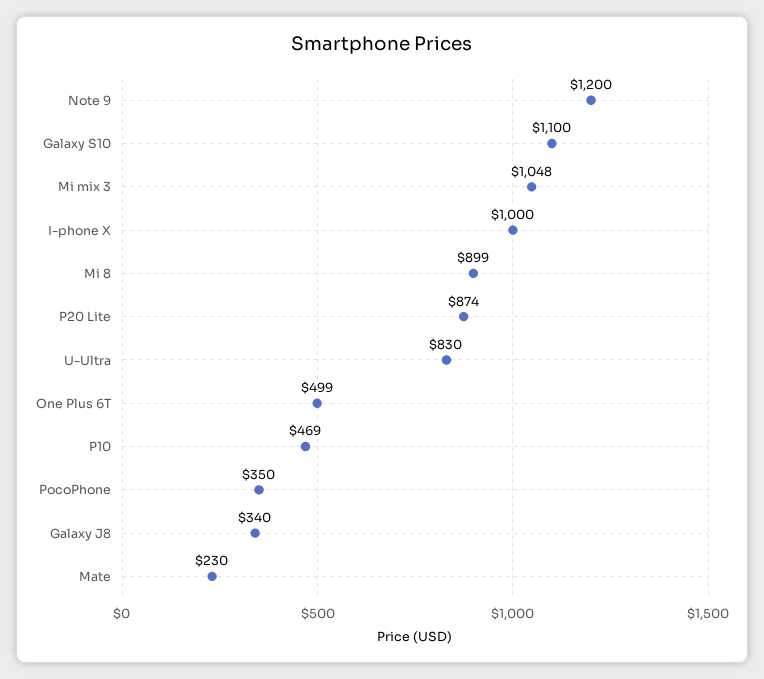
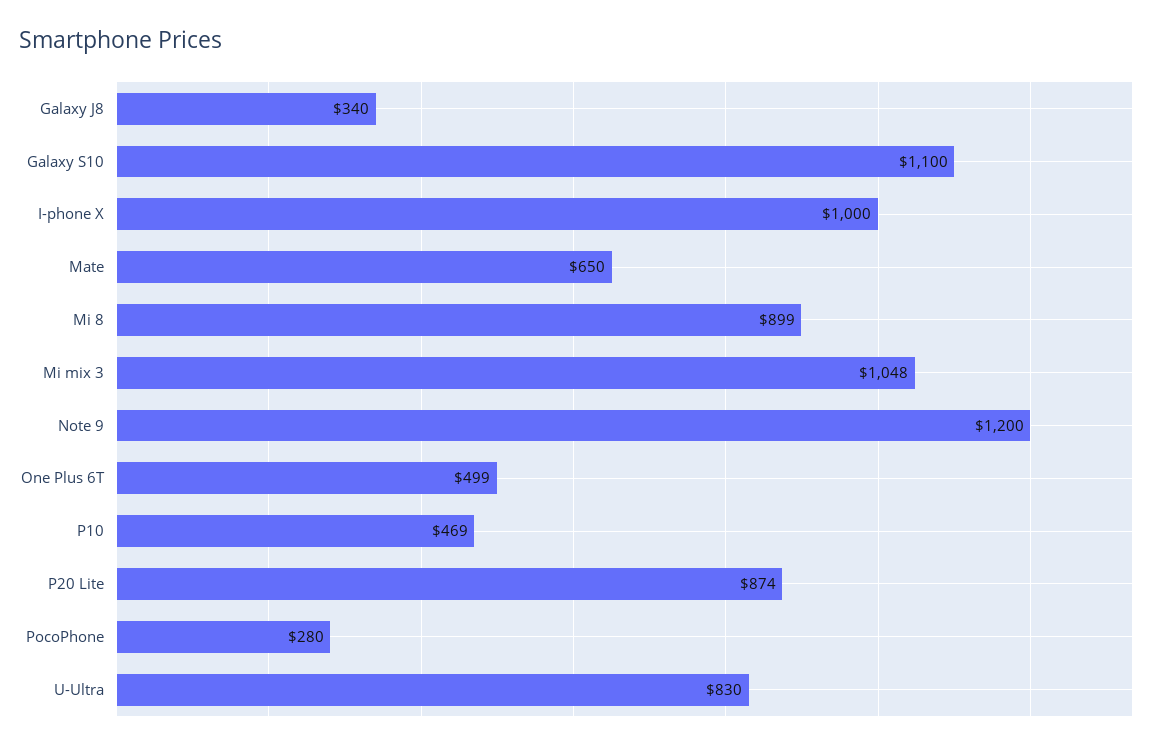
PocoPhone: 350 -> 280
Mate: 230 -> 650

